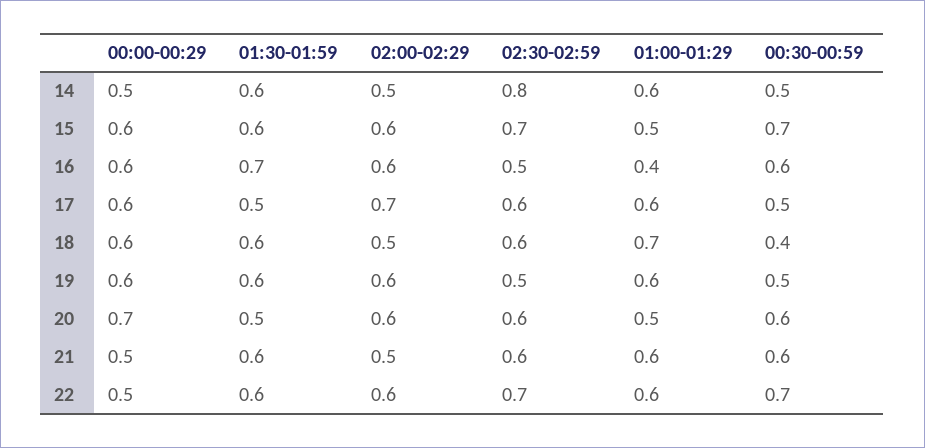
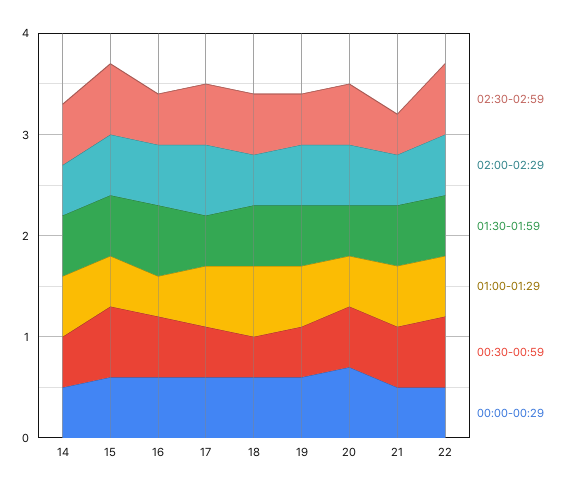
02:30-02:59, 14: 0.8 -> 0.6
02:30-02:59, 21: 0.6 -> 0.4

